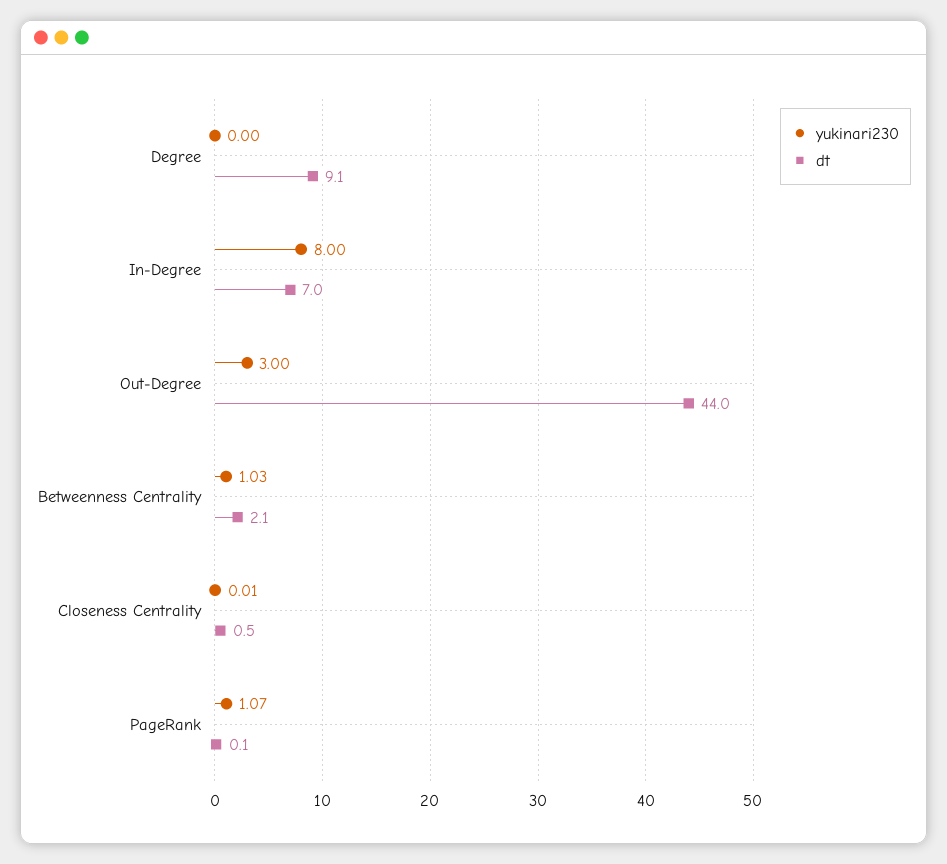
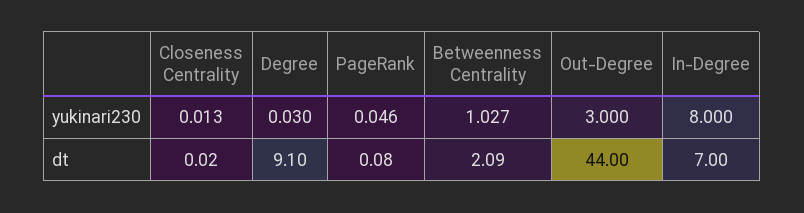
yukinari230, Degree: 0 -> 0.03
dt, Closeness Centrality: 0.5 -> 0.02
yukinari230, PageRank: 1.07 -> 0.046

